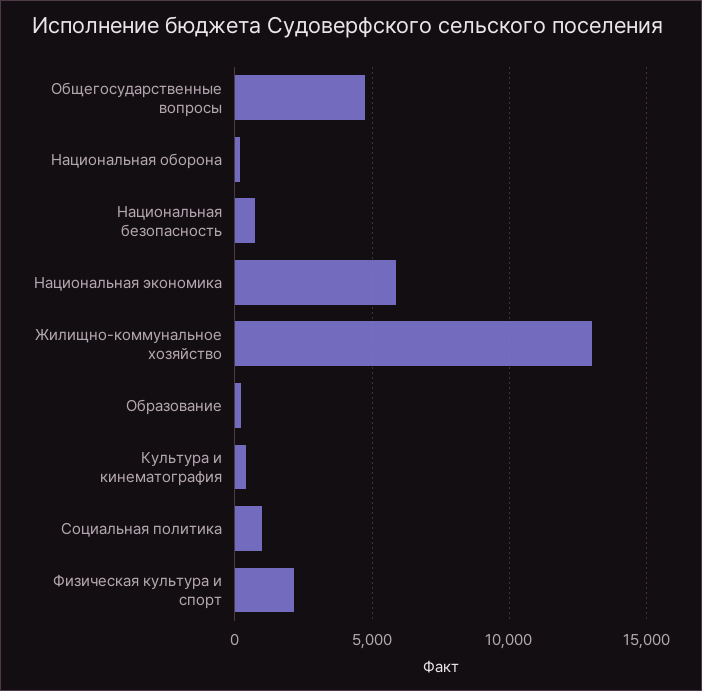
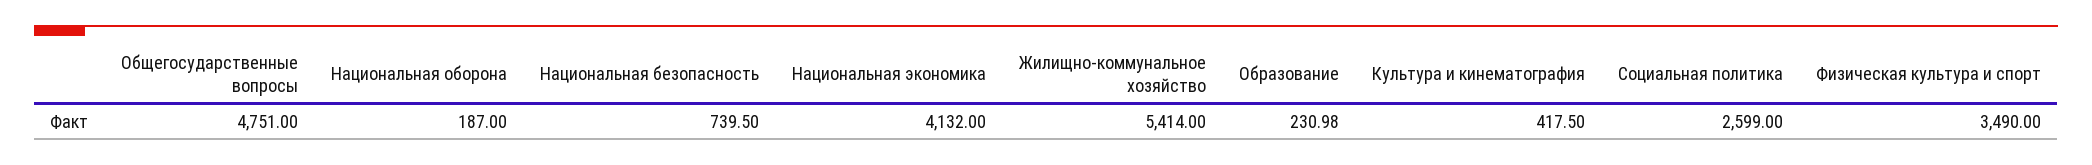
Национальная экономика: 6000 -> 4132
Жилищно-коммунальное хозяйство: 13000 -> 5414
Социальная политика: 1000 -> 2599
Физическая культура и спорт: 2000 -> 3490

